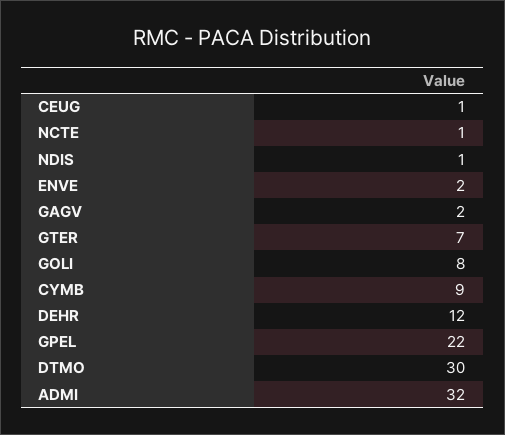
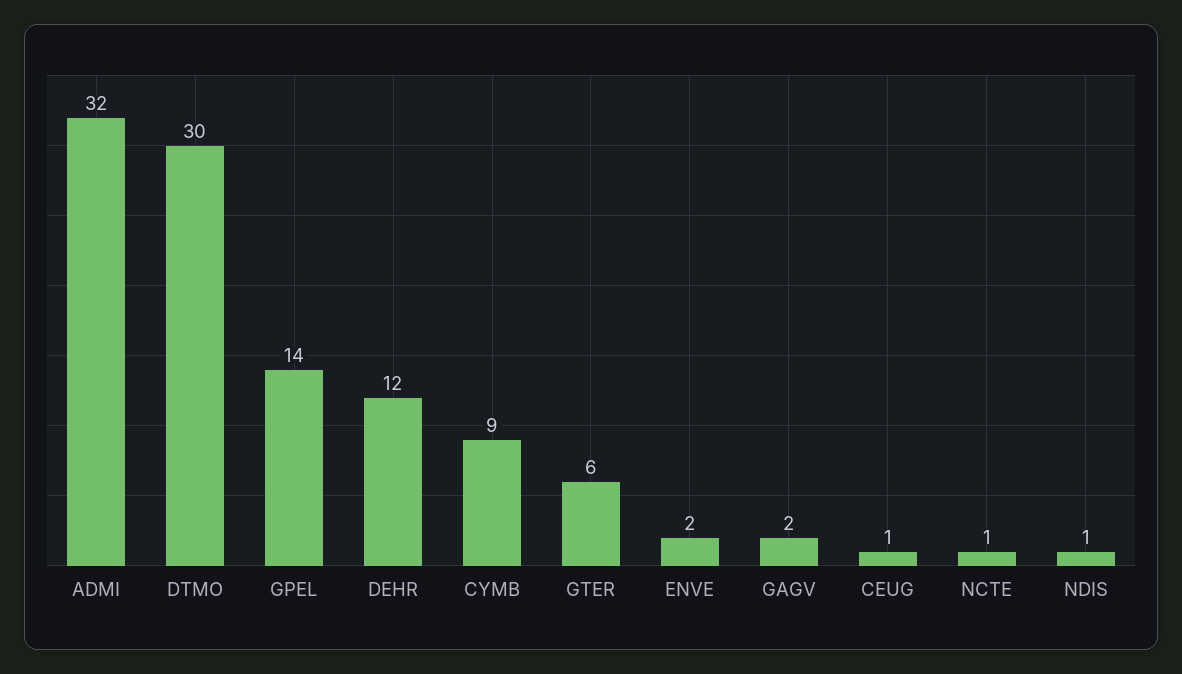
GTER: 7 -> 6
GOLI: 8 -> none
GPEL: 22 -> 14

